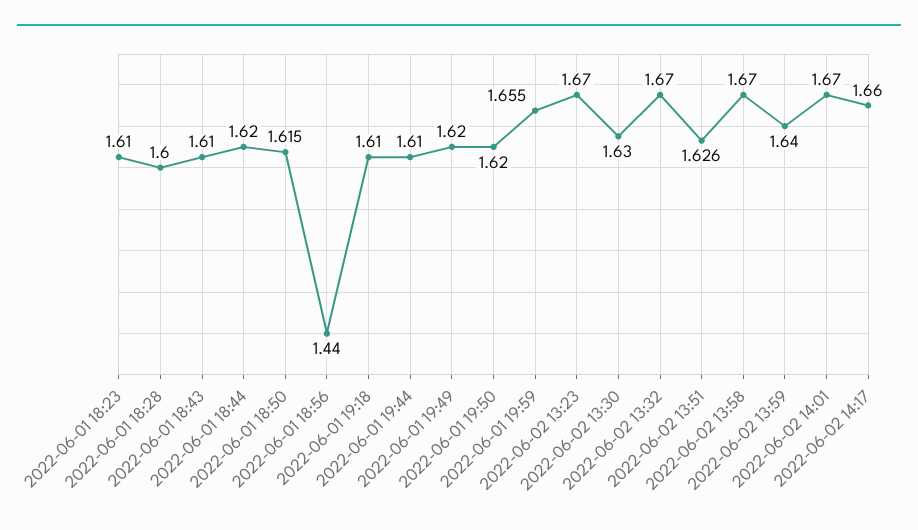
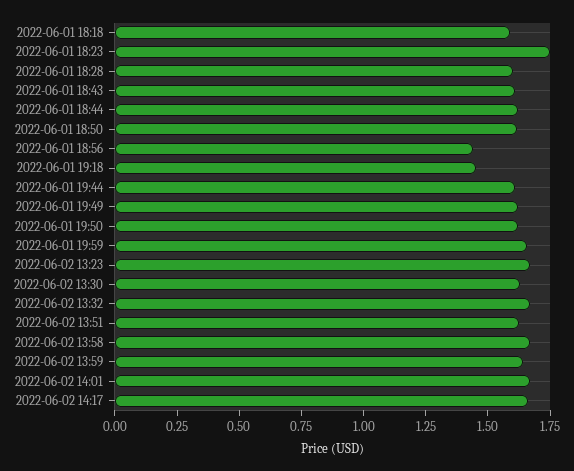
2022-06-01 18:23: 1.61 -> 1.75
2022-06-01 19:18: 1.61 -> 1.45
2022-06-01 18:18: none -> 1.6

